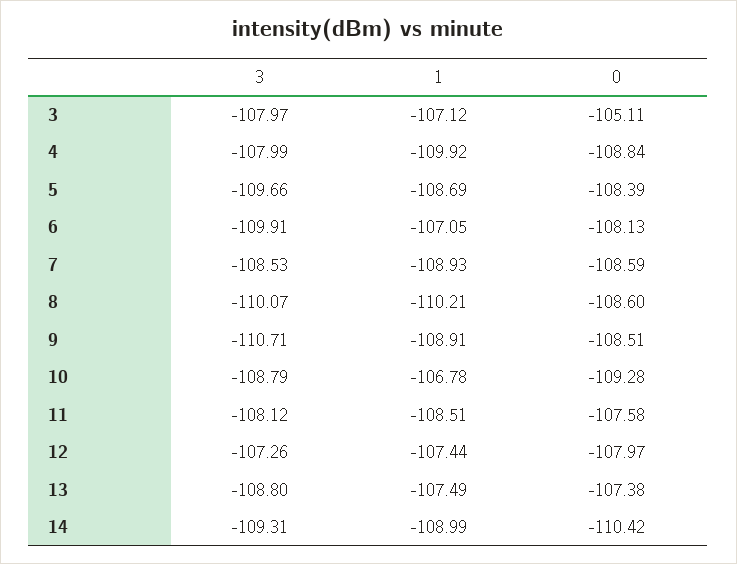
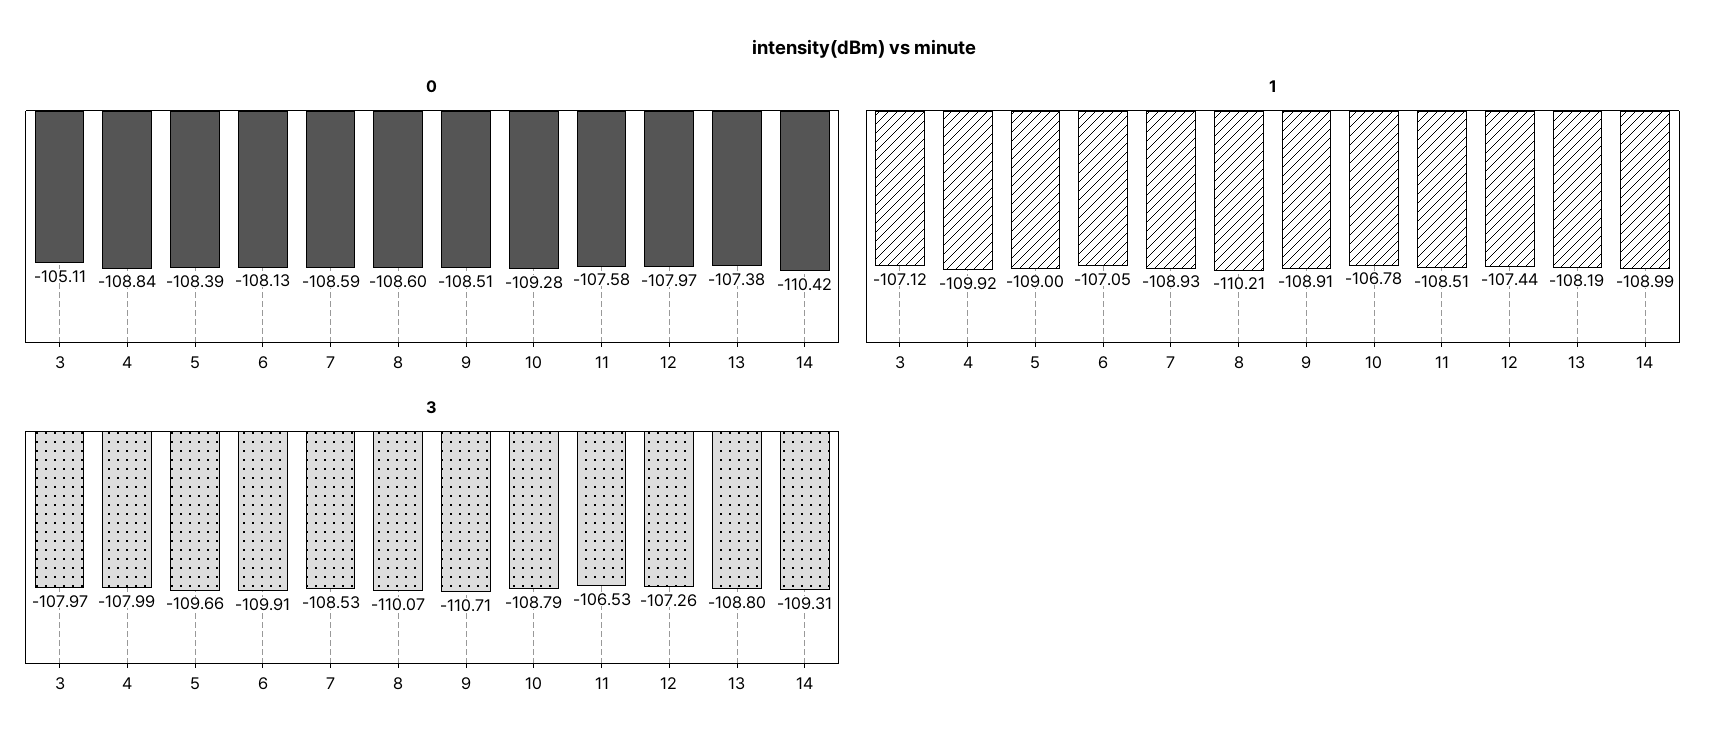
1, 5: -108.69 -> -109
3, 11: -108.12 -> -106.53
1, 13: -107.49 -> -108.19

